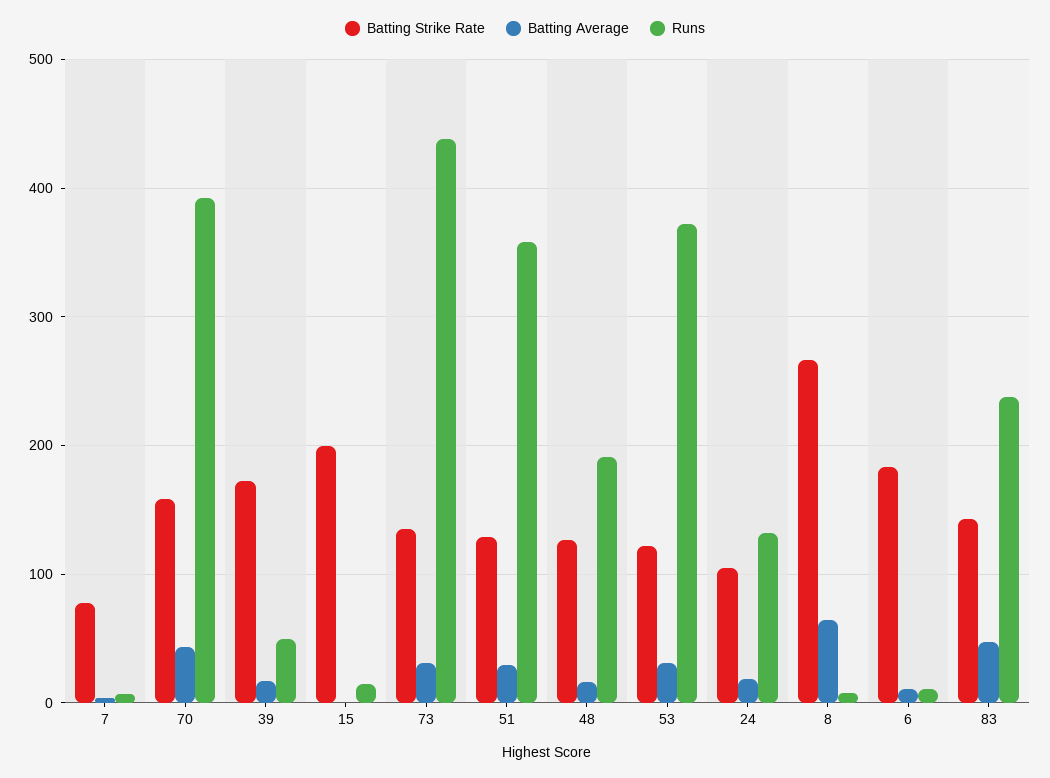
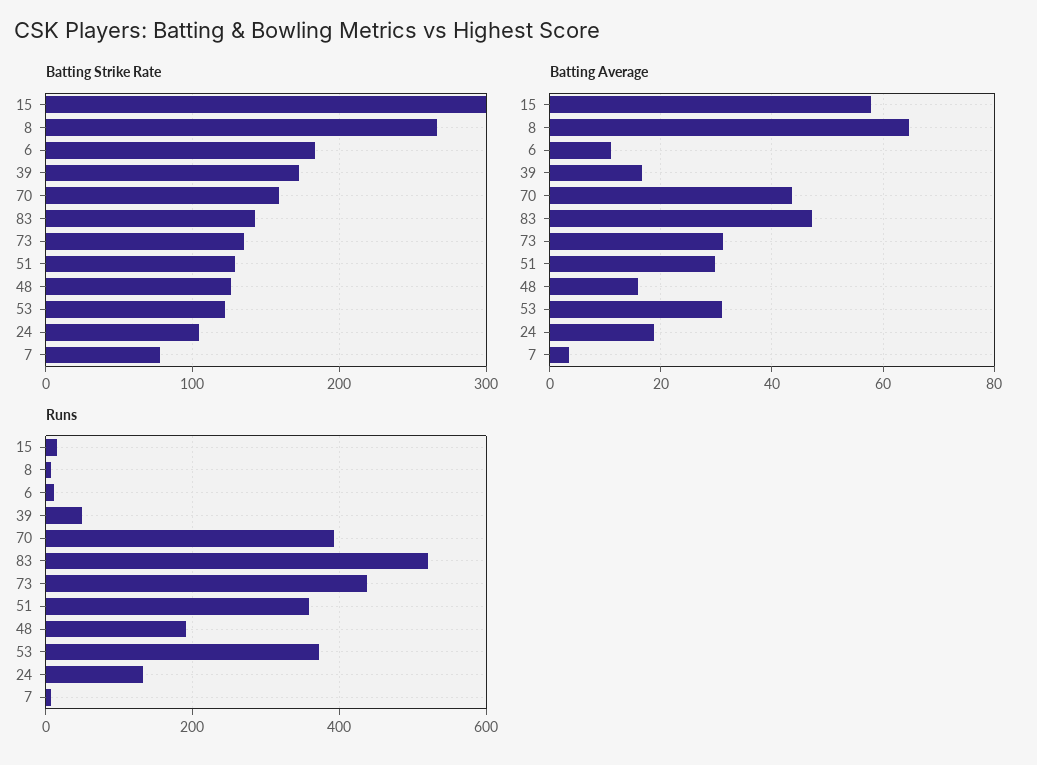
Batting Strike Rate, 15: 200 -> 300
Batting Average, 15: 0 -> 58
Runs, 83: 240 -> 520

